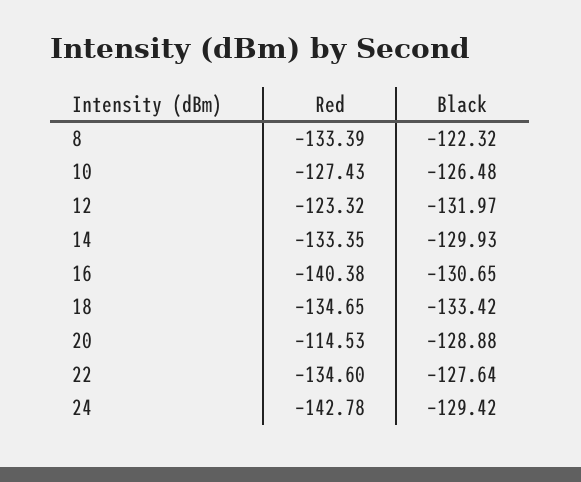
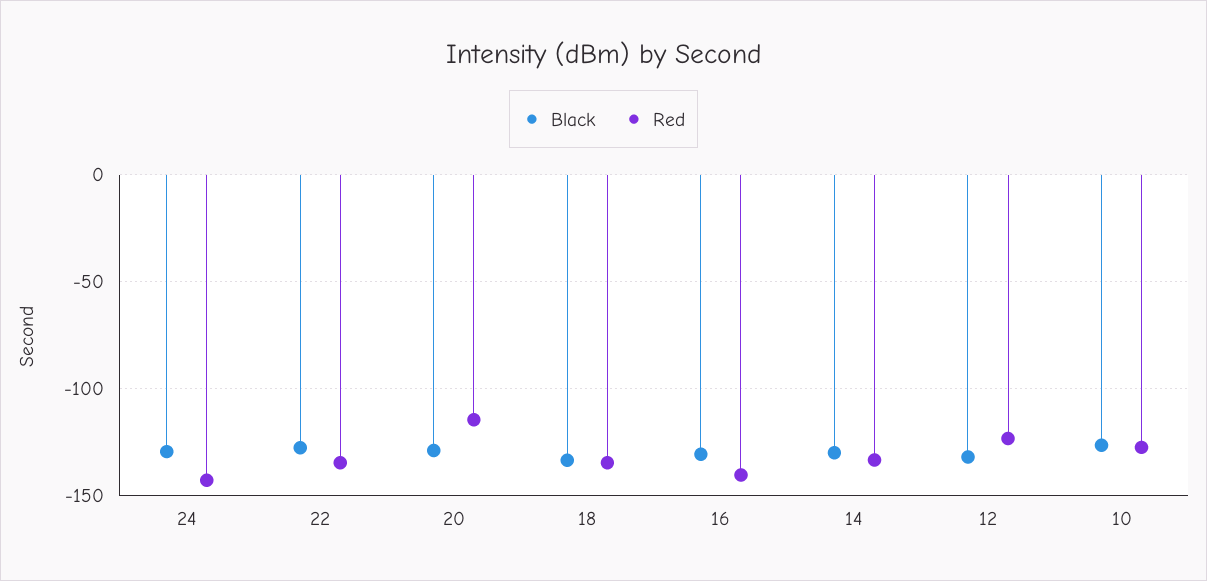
Red, 8: -133.39 -> none
Black, 8: -122.32 -> none

